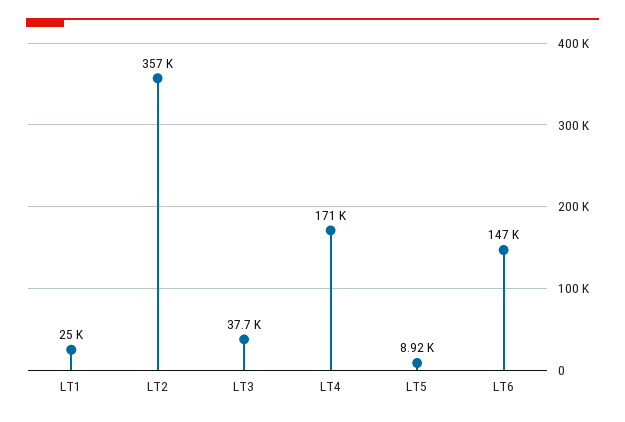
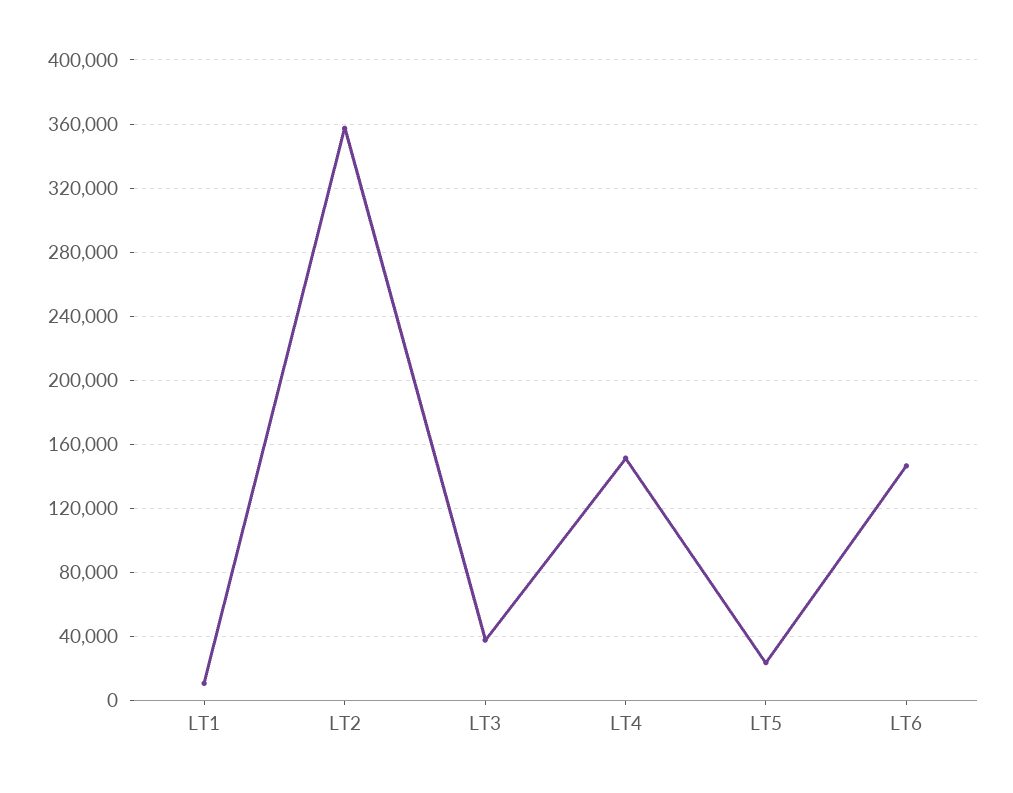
LT1: 25000 -> 10000
LT4: 171000 -> 150000
LT5: 8920 -> 25000

